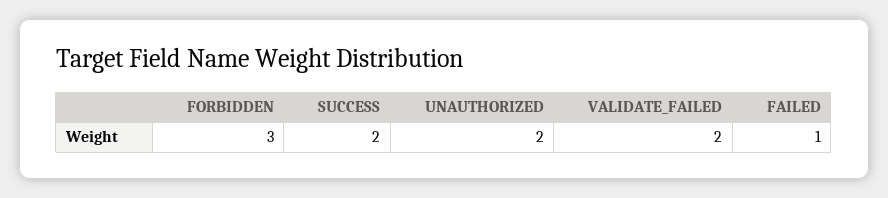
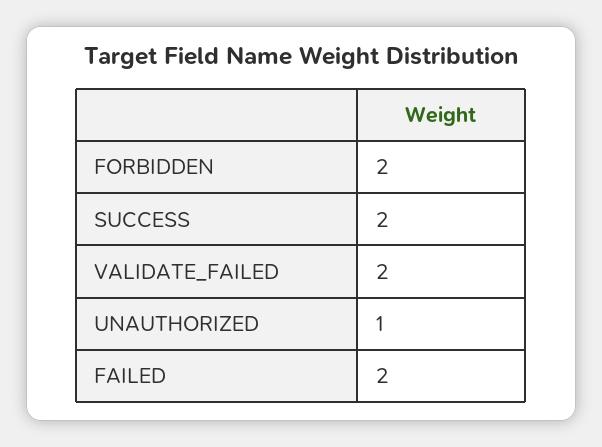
FORBIDDEN: 3 -> 2
UNAUTHORIZED: 2 -> 1
FAILED: 1 -> 2

